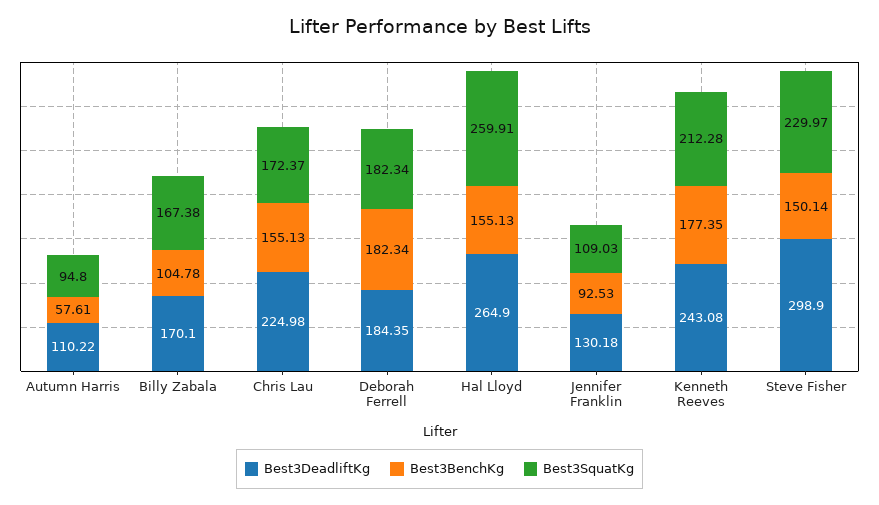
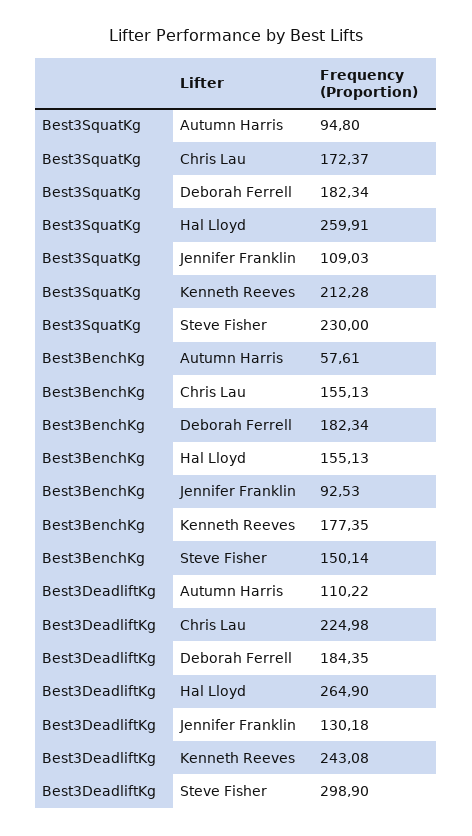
Best3DeadliftKg, Billy Zabala: 170.1 -> none
Best3BenchKg, Billy Zabala: 104.78 -> none
Best3SquatKg, Billy Zabala: 167.38 -> none
Best3SquatKg, Steve Fisher: 229.97 -> 230

